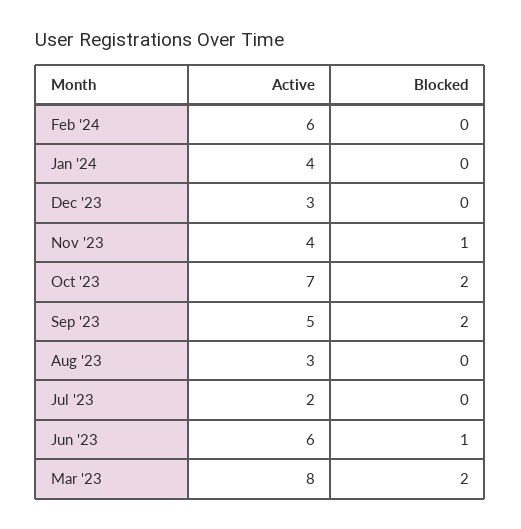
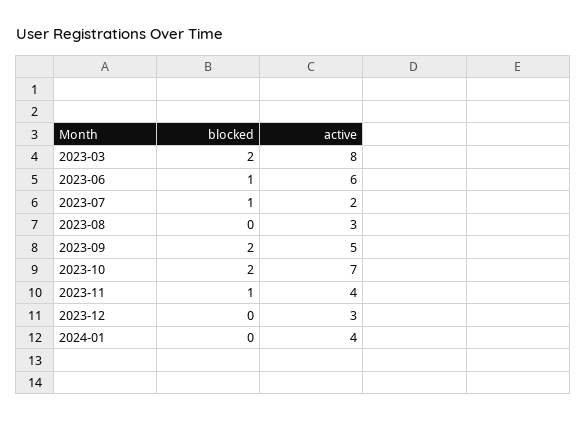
Active, Feb '24: 6 -> none
Blocked, Feb '24: 0 -> none
Blocked, Jul '23: 0 -> 1

